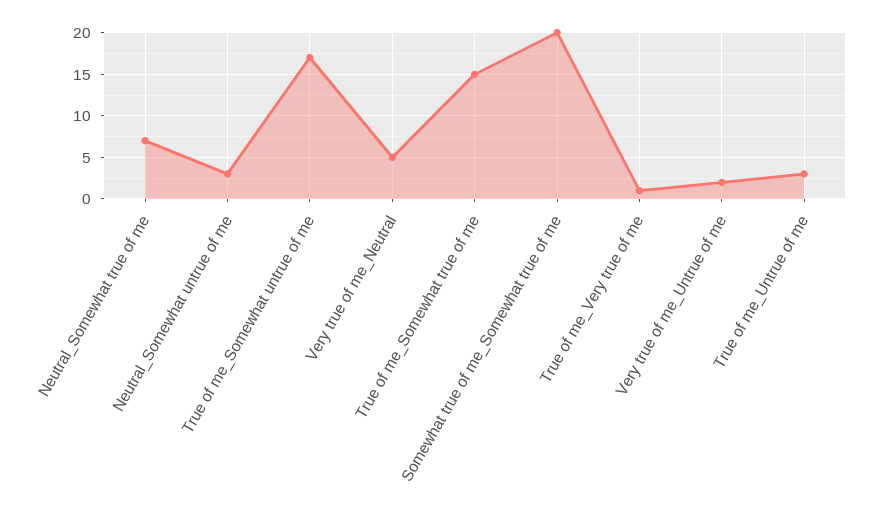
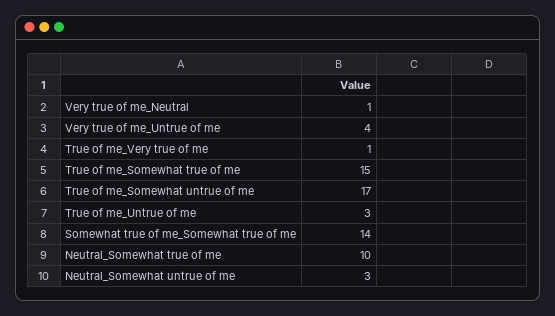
Neutral_Somewhat true of me: 7 -> 10
Very true of me_Neutral: 5 -> 1
Somewhat true of me_Somewhat true of me: 20 -> 14
Very true of me_Untrue of me: 2 -> 4

